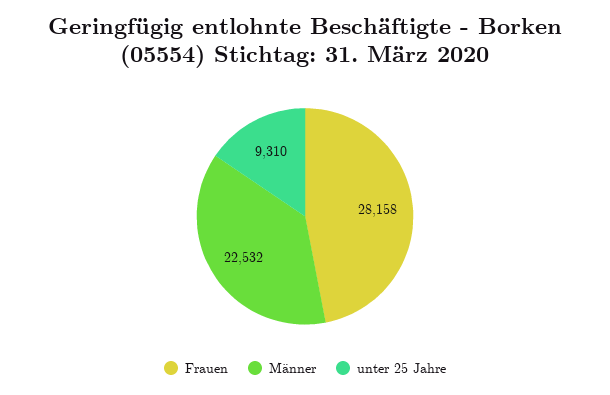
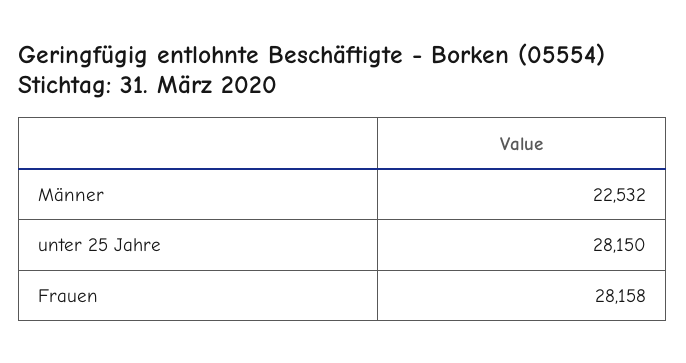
unter 25 Jahre: 9310 -> 28150

